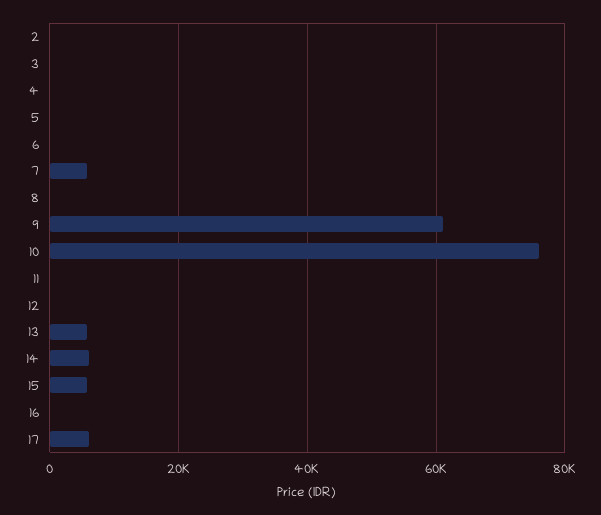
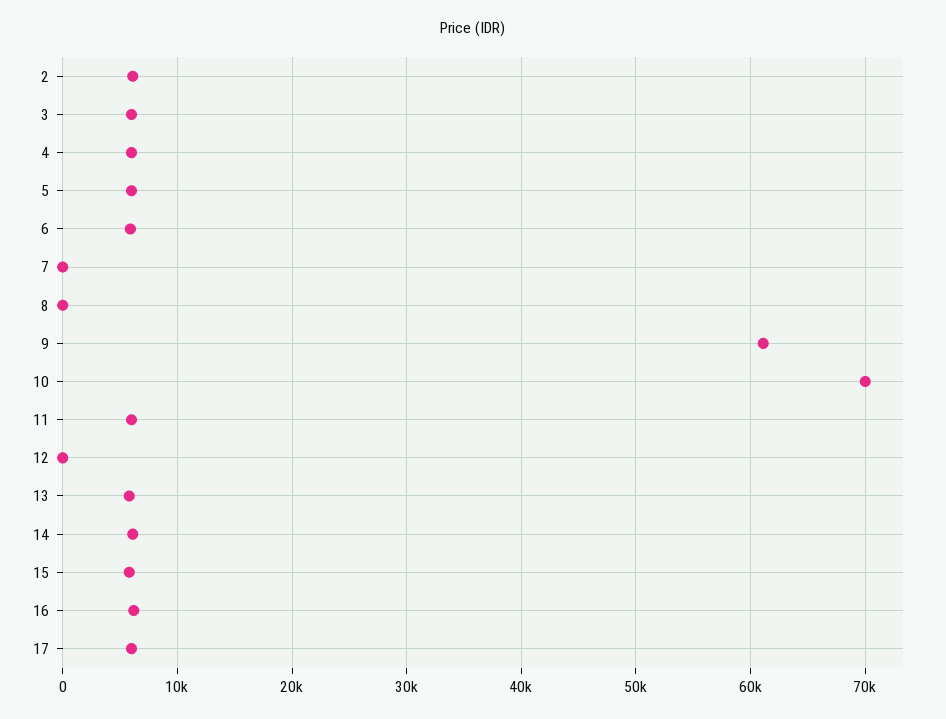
2: 0 -> 6000
3: 0 -> 6000
4: 0 -> 6000
5: 0 -> 6000
6: 0 -> 6000
7: 6000 -> 0
10: 76000 -> 70000
11: 0 -> 6000
16: 0 -> 6000

